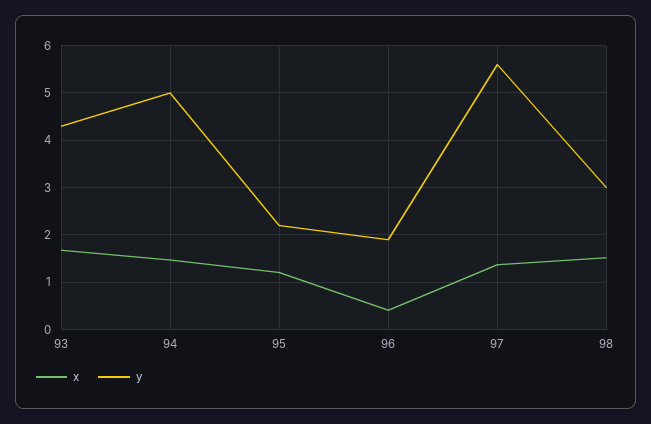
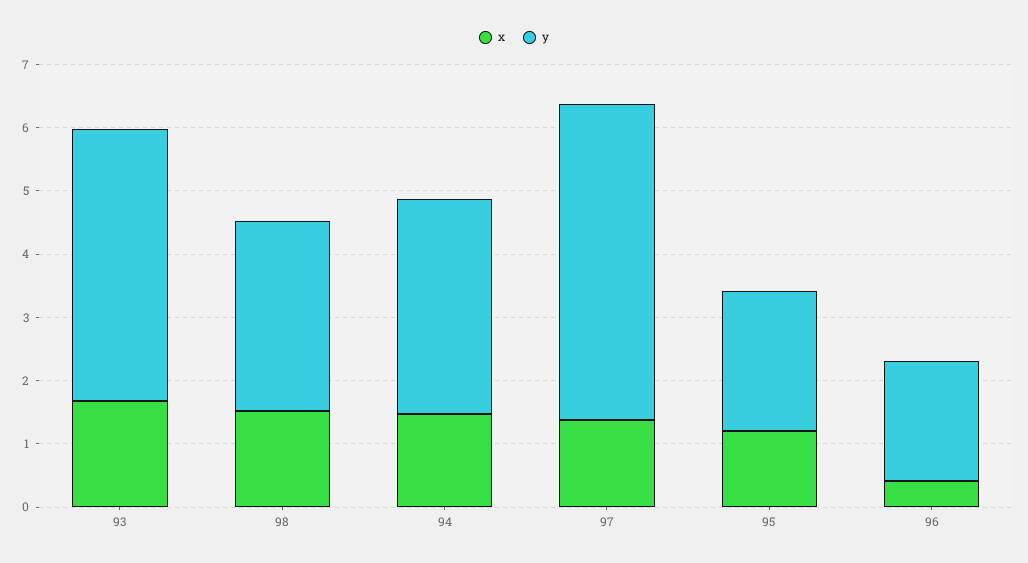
y, 94: 5 -> 3.4
y, 97: 5.6 -> 5

